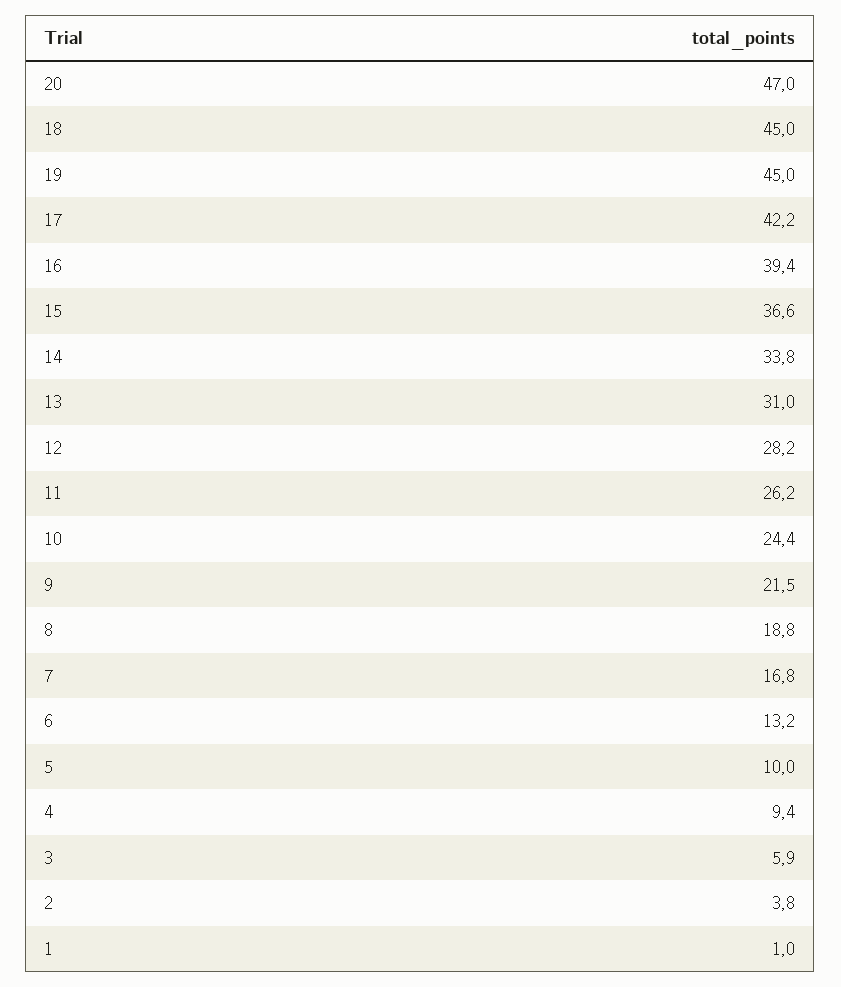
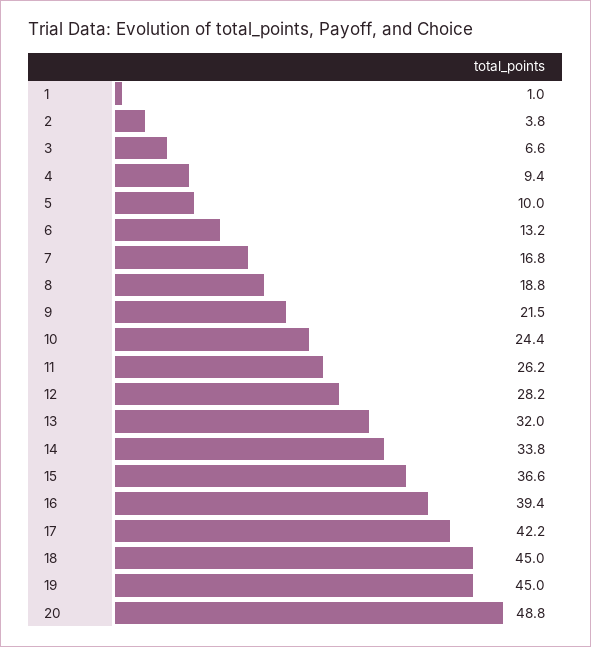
20: 47 -> 48.8
13: 31 -> 32
3: 5.9 -> 6.6

